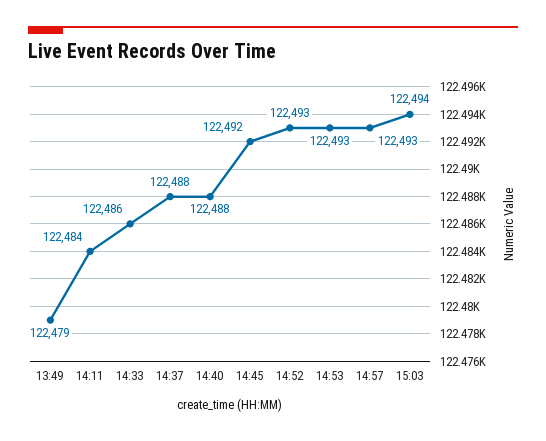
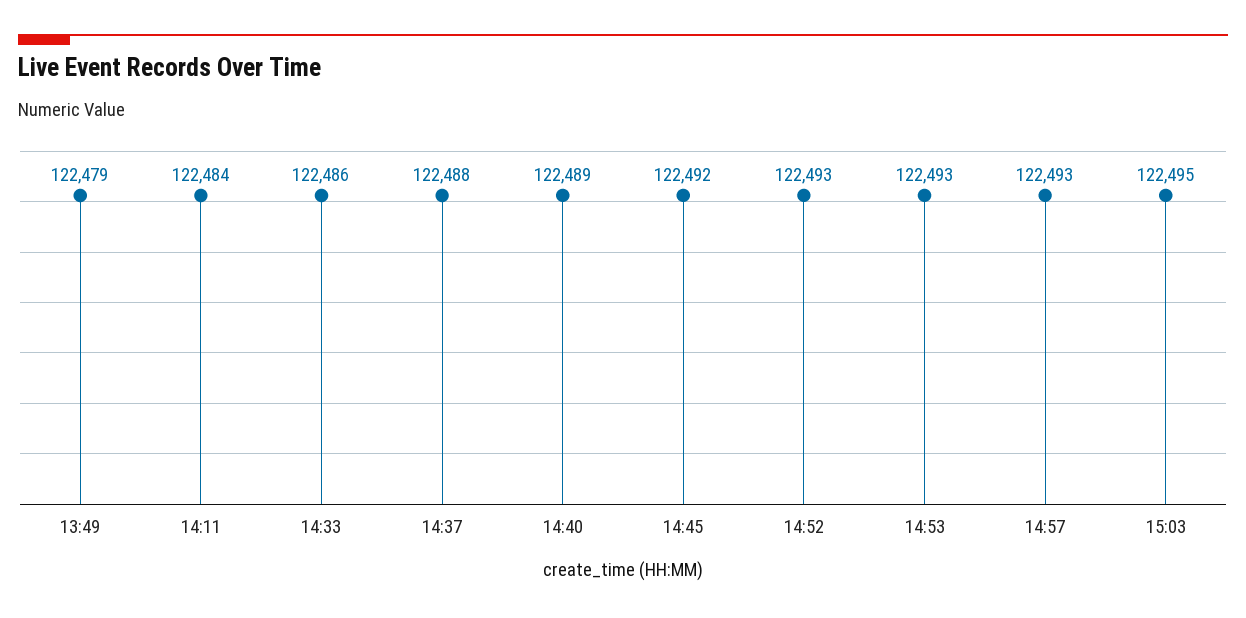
14:40: 122488 -> 122489
15:03: 122494 -> 122495

